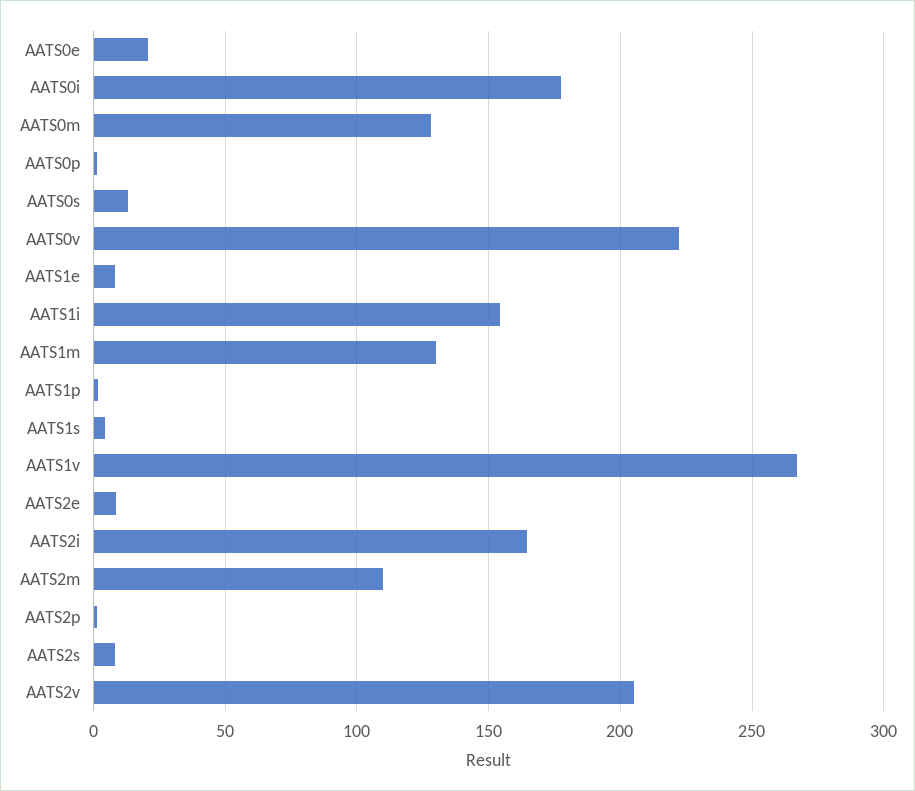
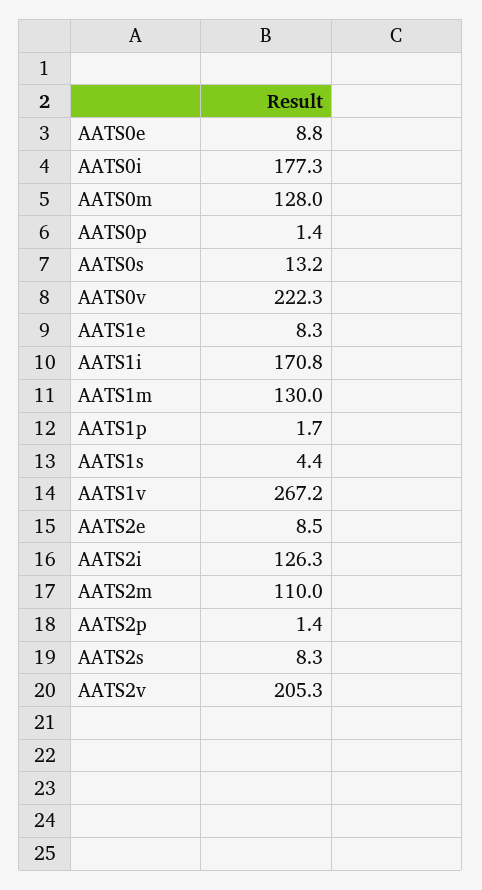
AATS0e: 20 -> 8.8
AATS1i: 155 -> 170.8
AATS2i: 165 -> 126.3

